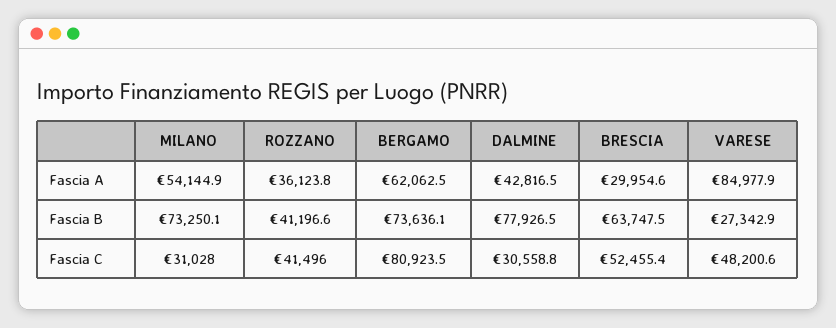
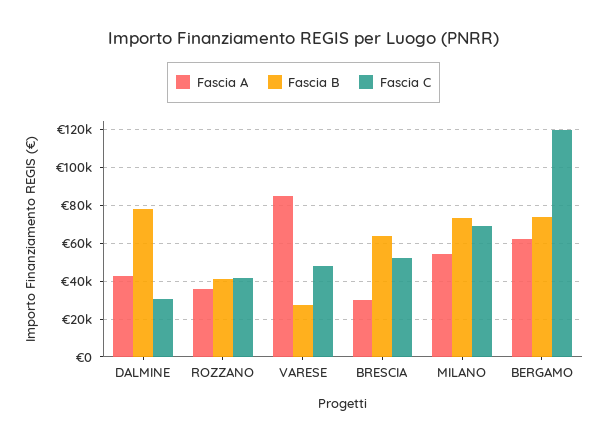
Fascia C, MILANO: 31028 -> 70000
Fascia C, BERGAMO: 80923.5 -> 120000

